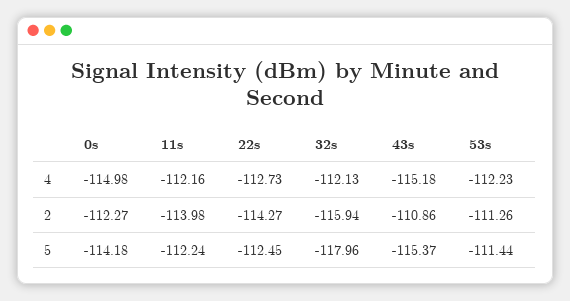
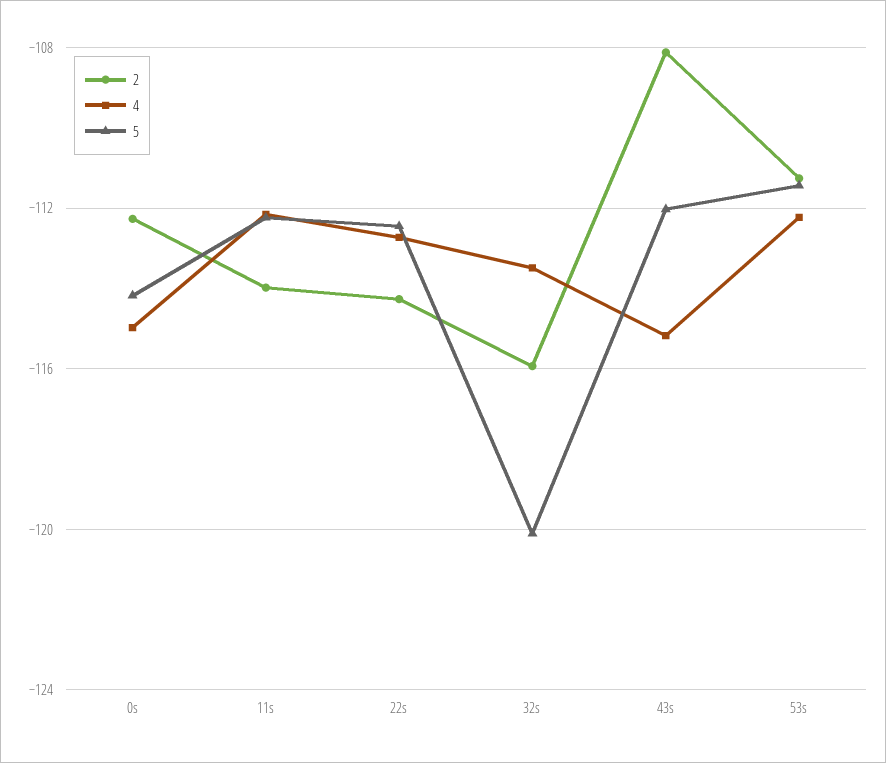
4, 32s: -112.13 -> -113.5
2, 43s: -110.86 -> -108
5, 32s: -117.96 -> -120
5, 43s: -115.37 -> -112

